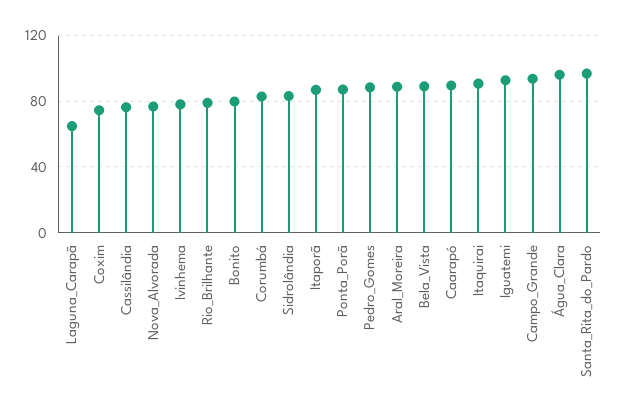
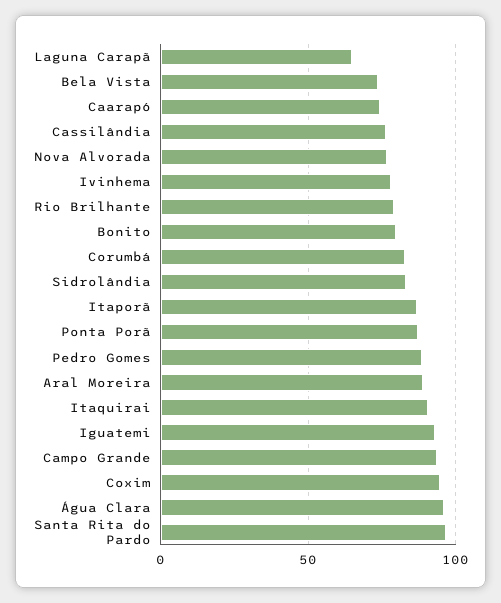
Coxim: 75 -> 95
Bela_Vista: 90 -> 75
Caarapó: 90 -> 75

